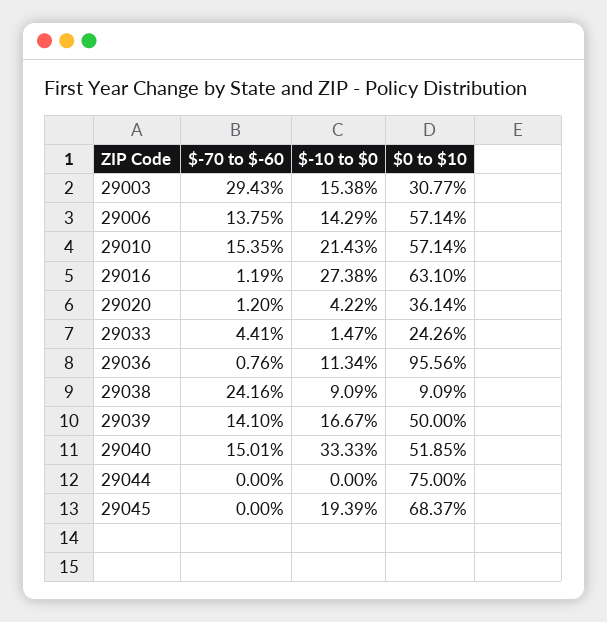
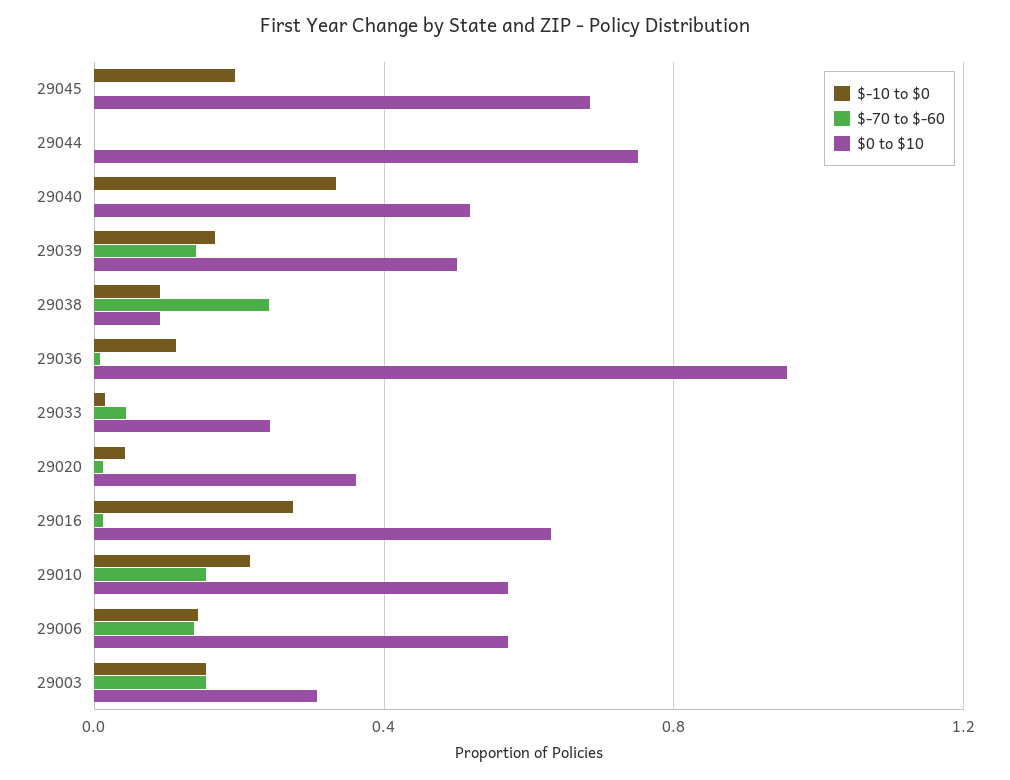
$-70 to $-60, 29003: 0.2943 -> 0.15
$-70 to $-60, 29040: 0.1501 -> 0

